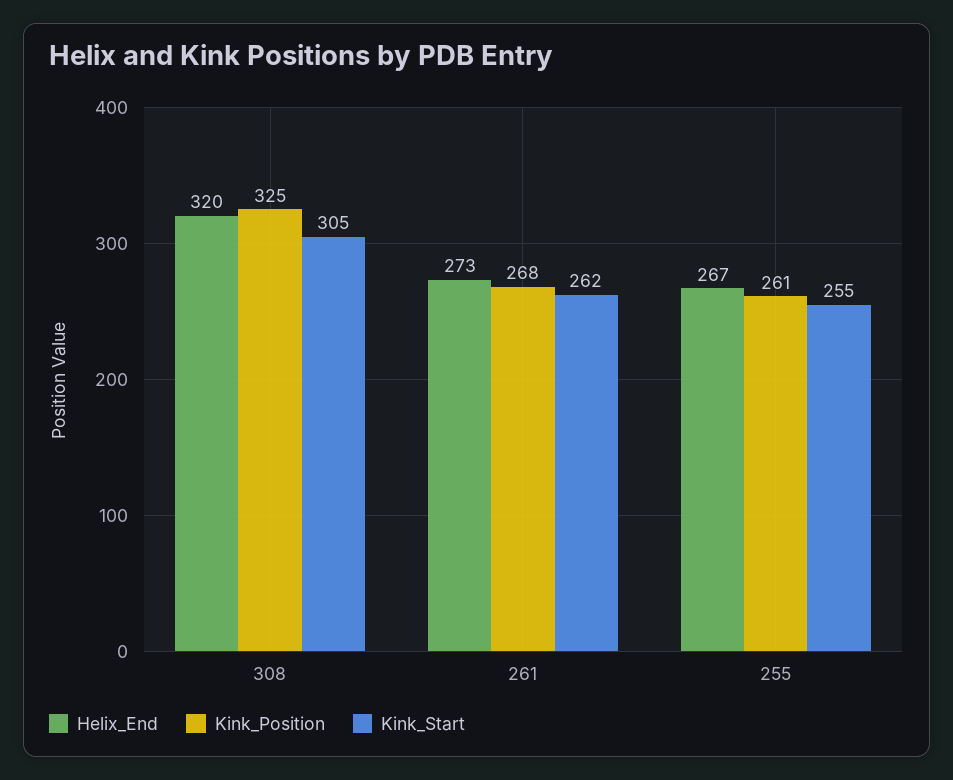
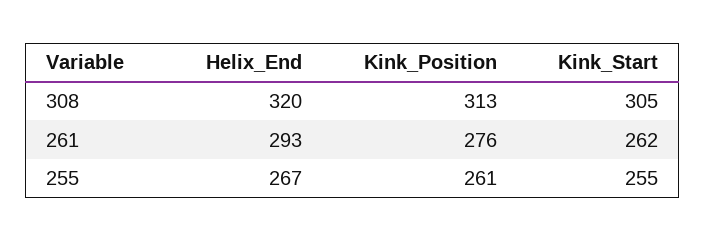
Kink_Position, 308: 325 -> 313
Helix_End, 261: 273 -> 293
Kink_Position, 261: 268 -> 276

